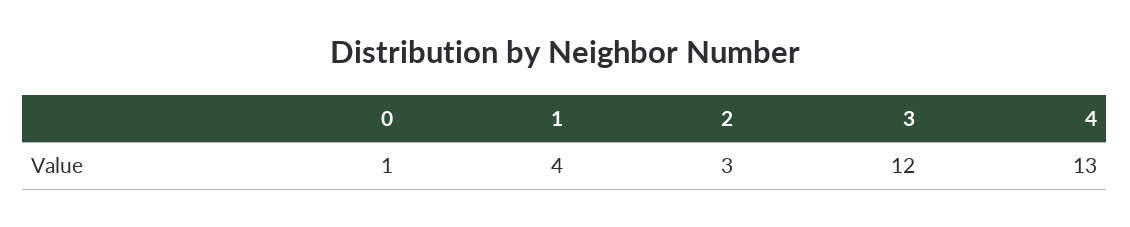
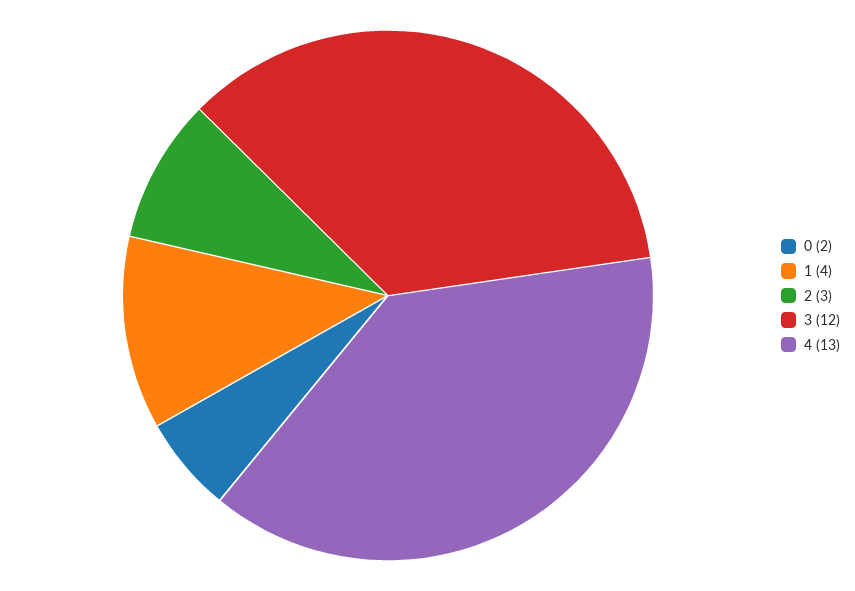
0: 1 -> 2

